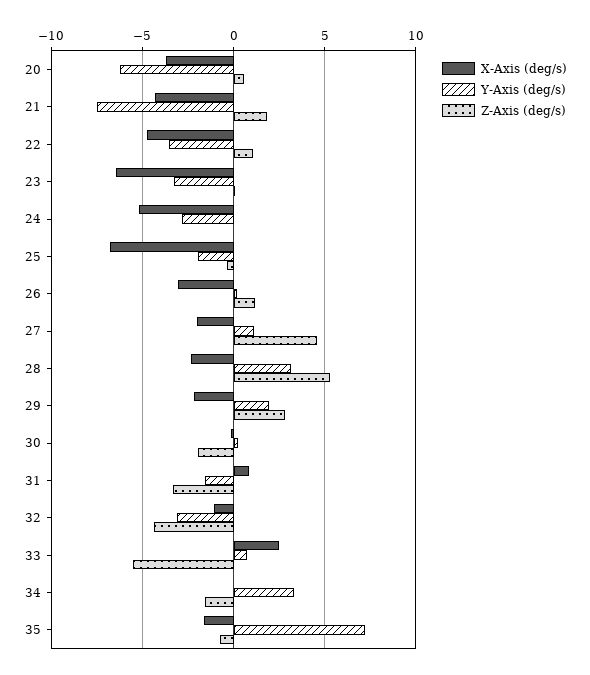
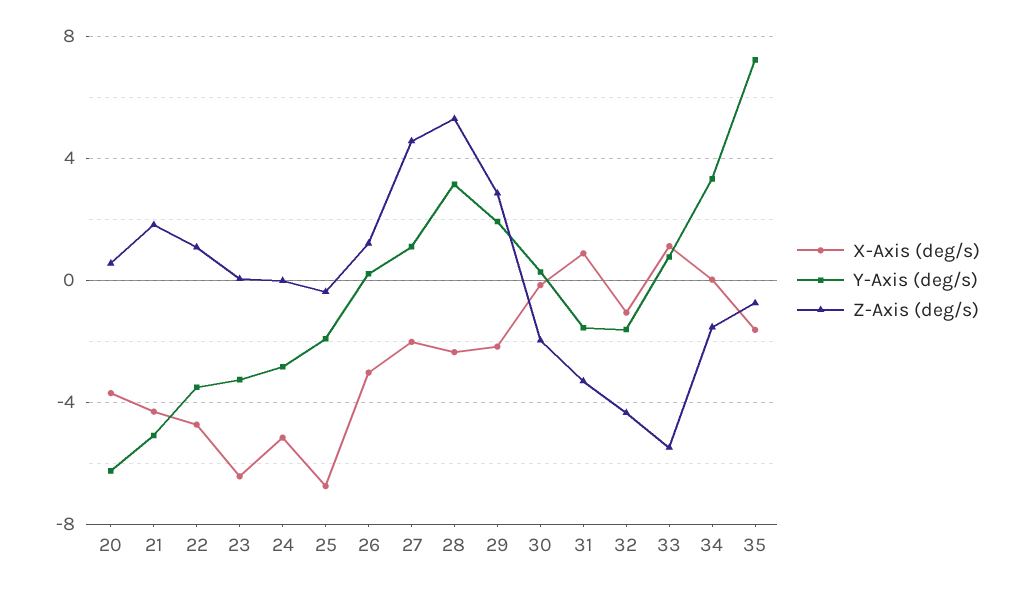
Y-Axis (deg/s), 21: -7.5 -> -5
Y-Axis (deg/s), 32: -3 -> -1.5
X-Axis (deg/s), 33: 2.5 -> 1

